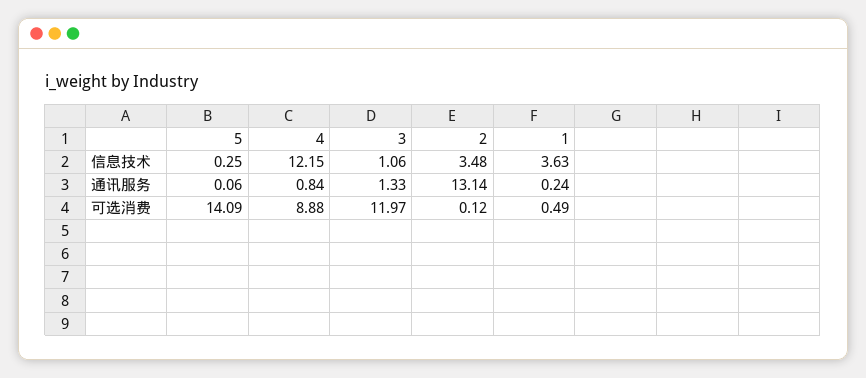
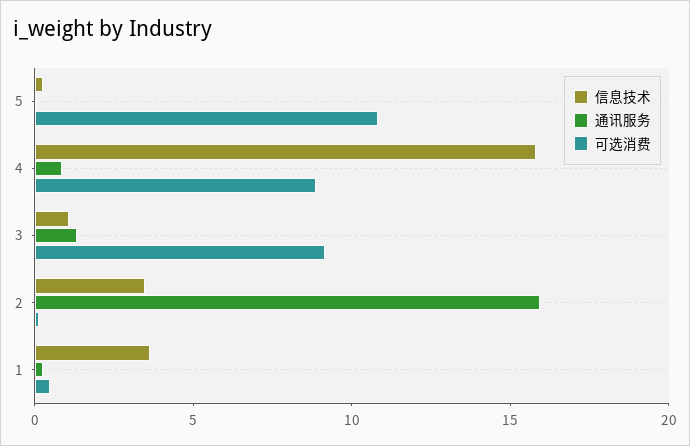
信息技术, 4: 12.15 -> 16
通讯服务, 2: 13.14 -> 16
可选消费, 5: 14.09 -> 11
可选消费, 3: 11.97 -> 9

